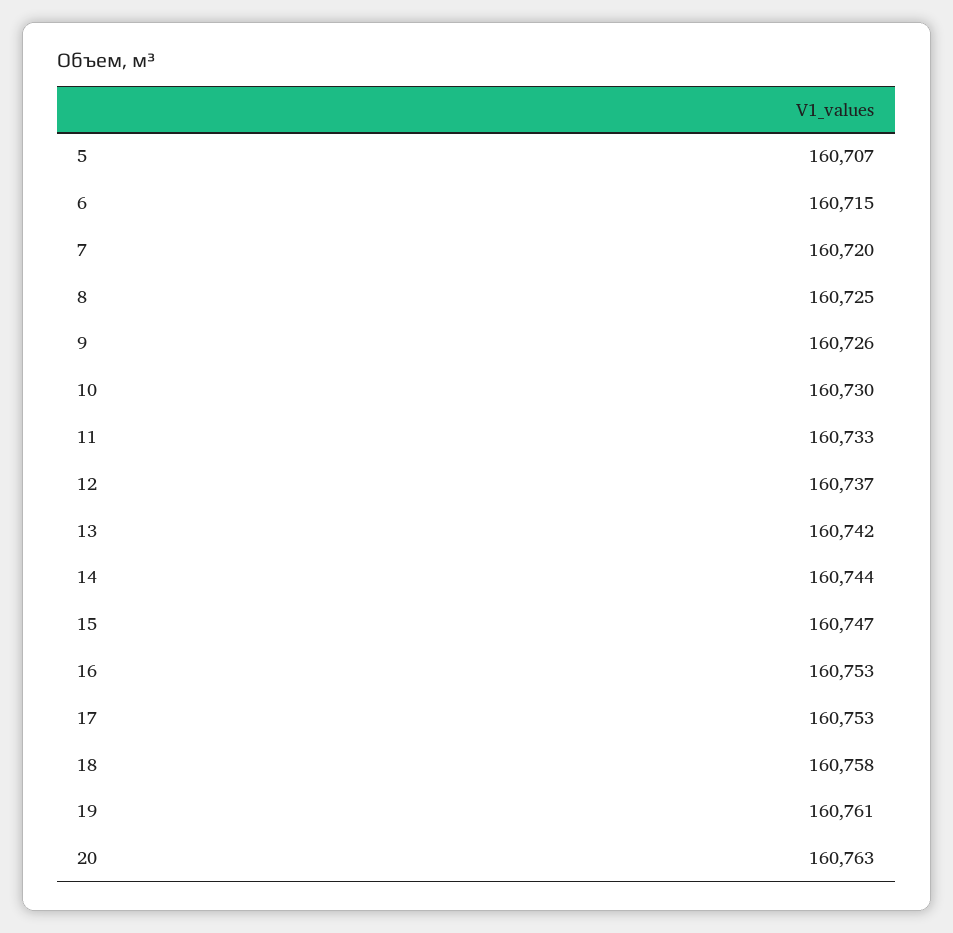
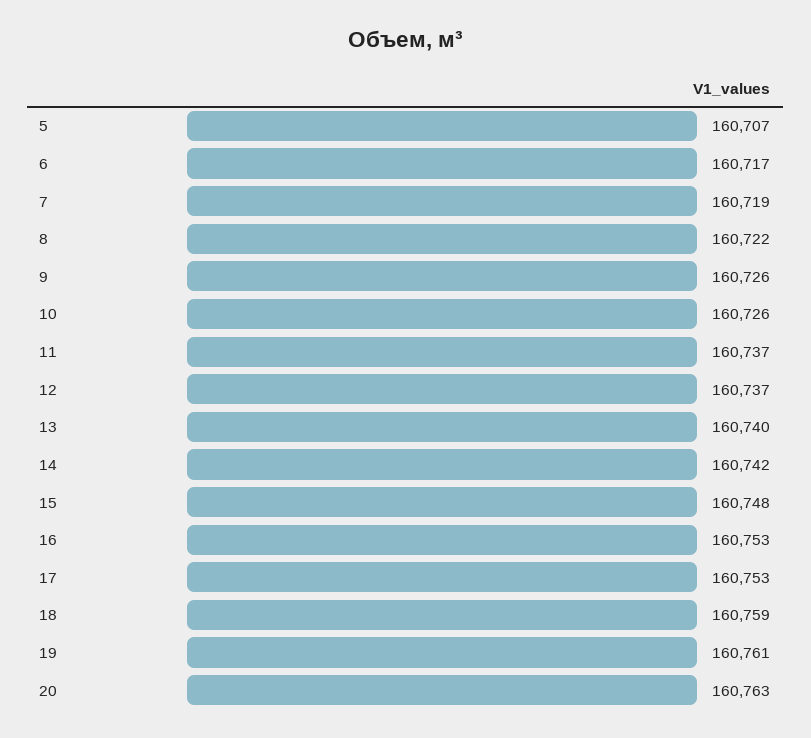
6: 160715 -> 160717
7: 160720 -> 160719
8: 160725 -> 160722
10: 160730 -> 160726
11: 160733 -> 160737
13: 160742 -> 160740
14: 160744 -> 160742
15: 160747 -> 160748
18: 160758 -> 160759

